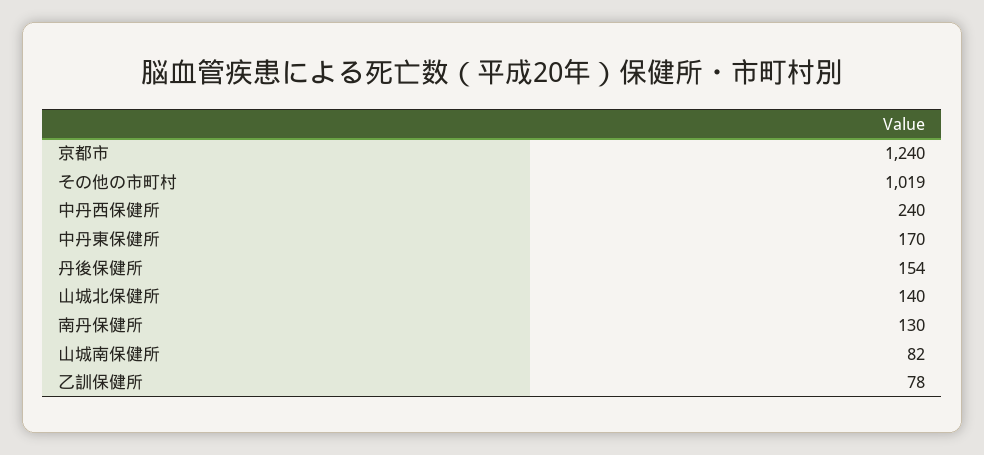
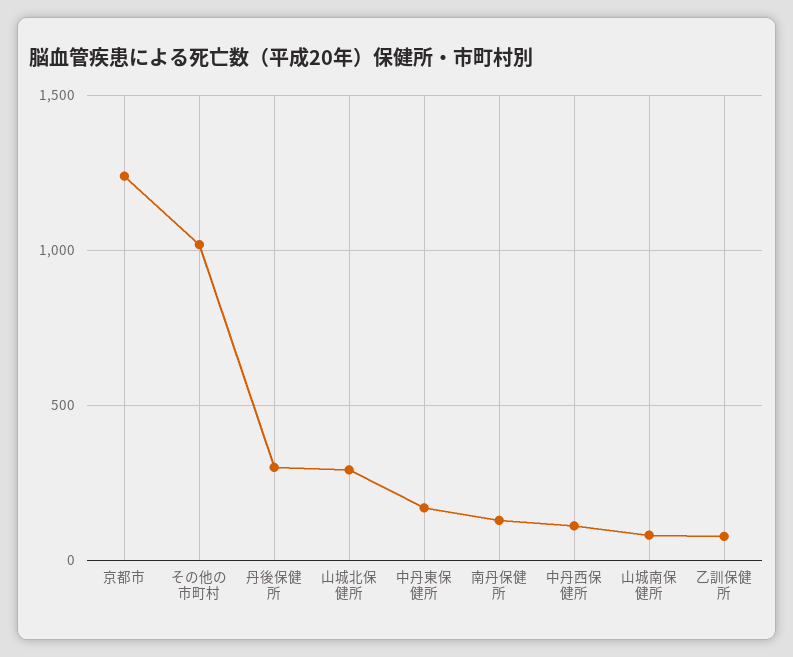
中丹西保健所: 240 -> 100
丹後保健所: 154 -> 300
山城北保健所: 140 -> 300

